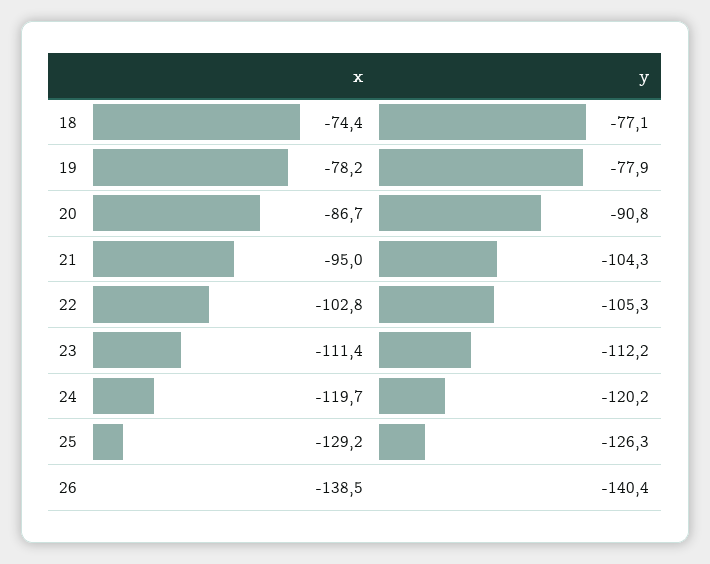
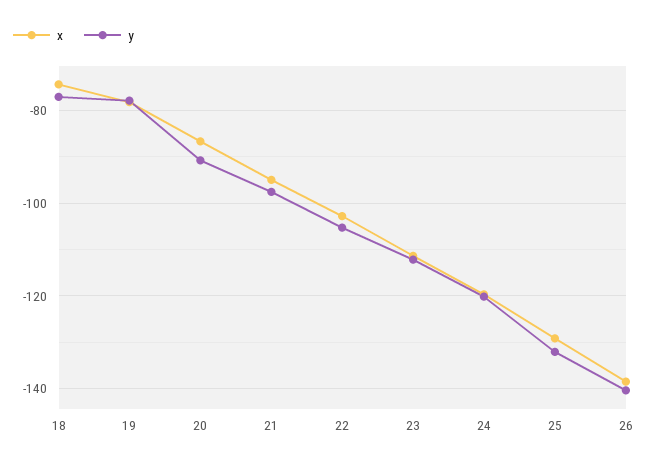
y, 21: -104.3 -> -98
y, 25: -126.3 -> -132

